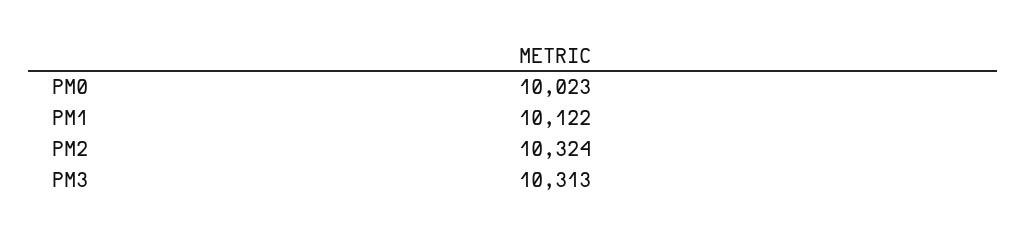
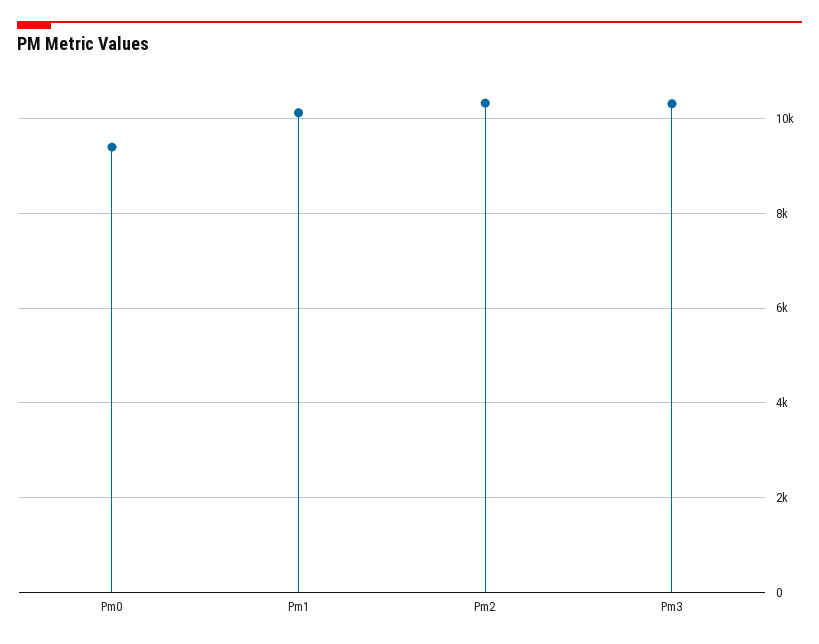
PM0: 10023 -> 9400

